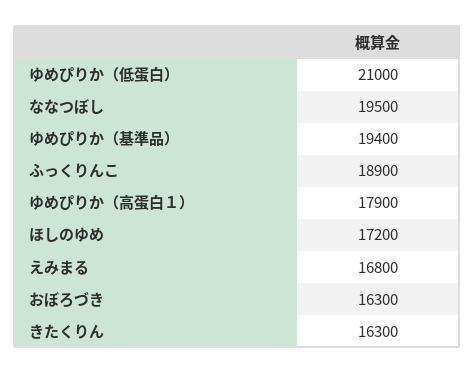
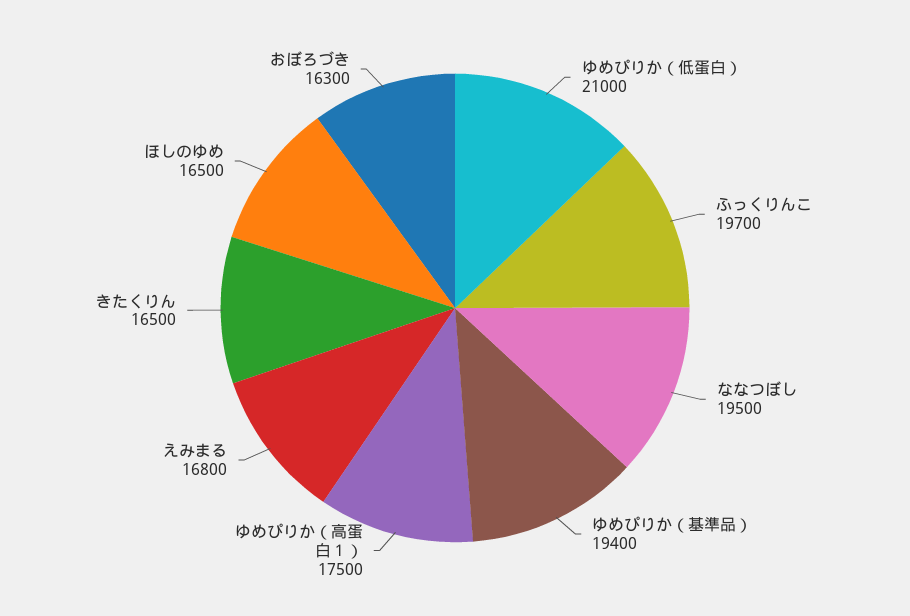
ふっくりんこ: 18900 -> 19700
ゆめぴりか（高蛋白１）: 17900 -> 17500
ほしのゆめ: 17200 -> 16500
きたくりん: 16300 -> 16500

